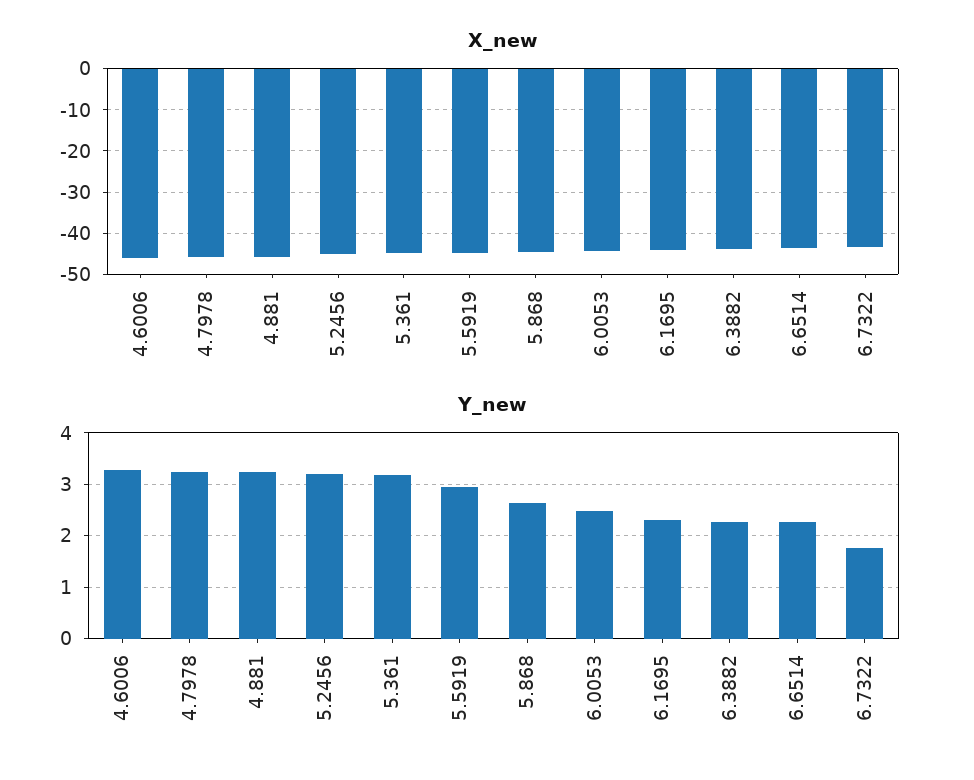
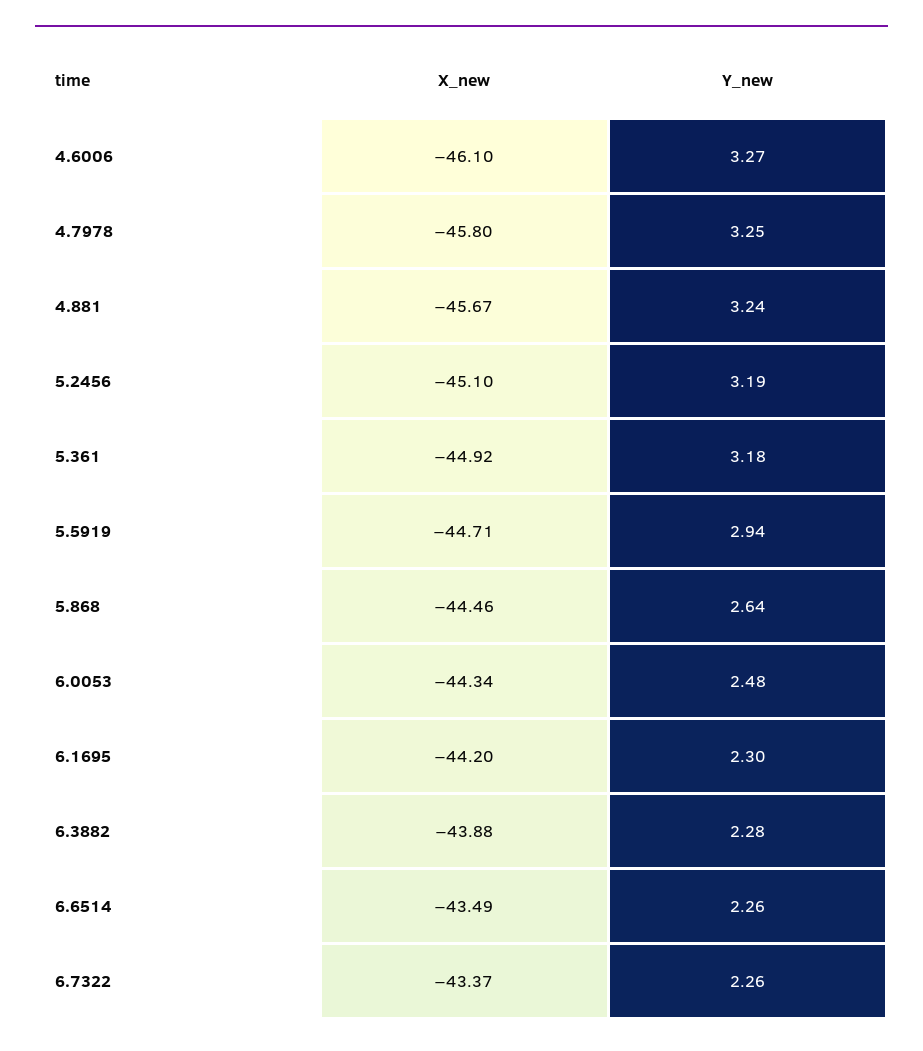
Y_new, 6.7322: 1.8 -> 2.26

